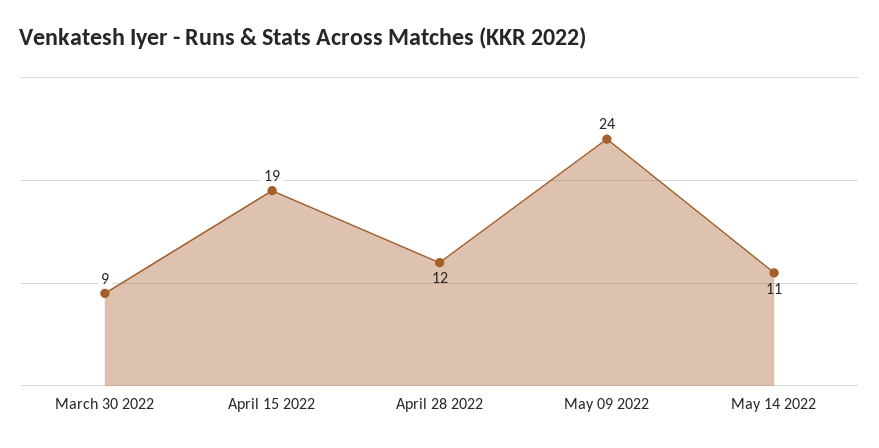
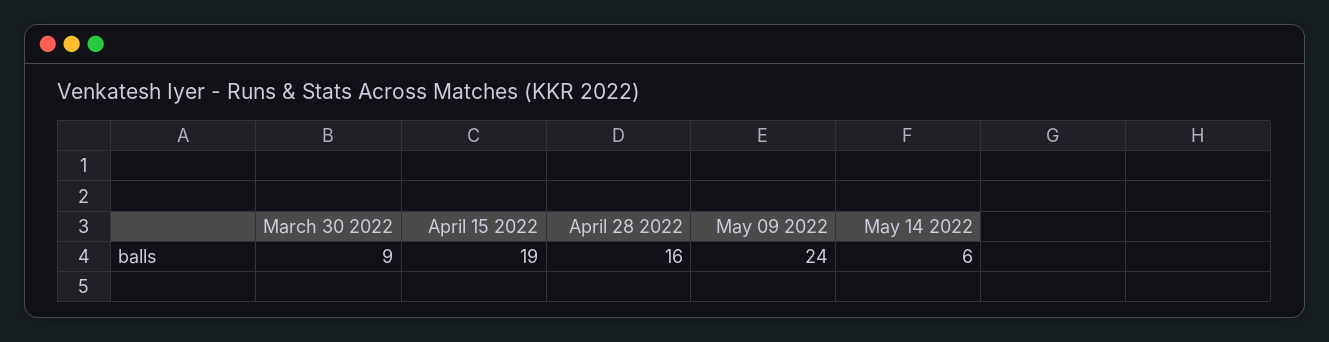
April 28 2022: 12 -> 16
May 14 2022: 11 -> 6

